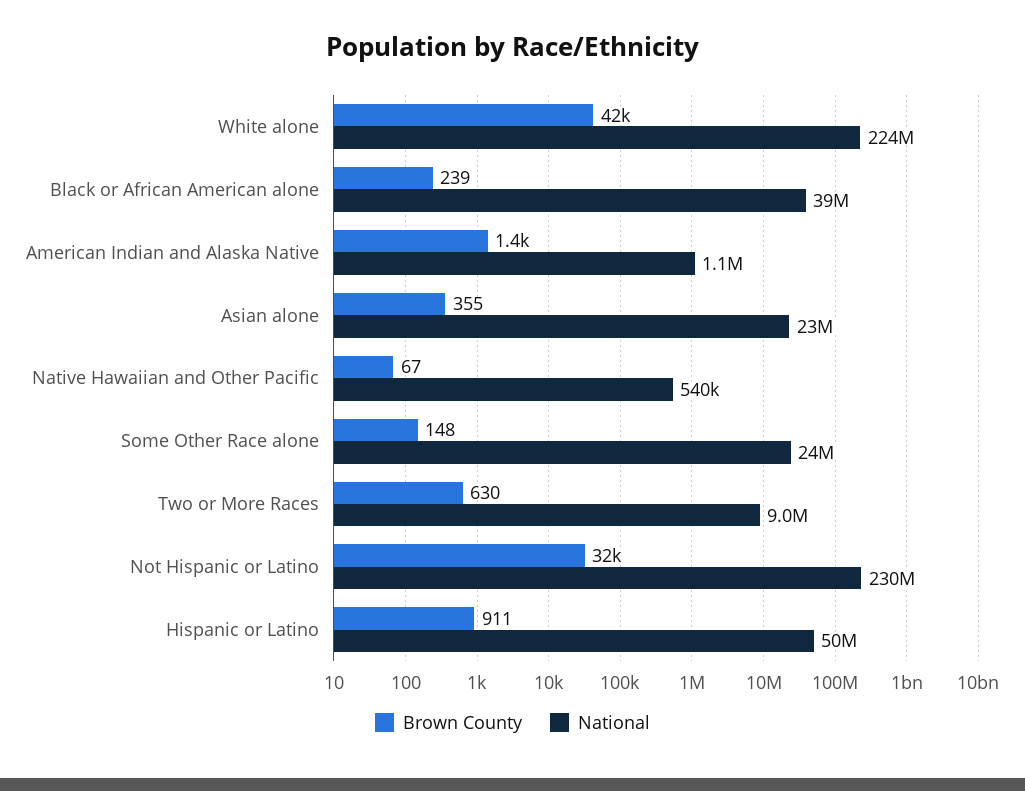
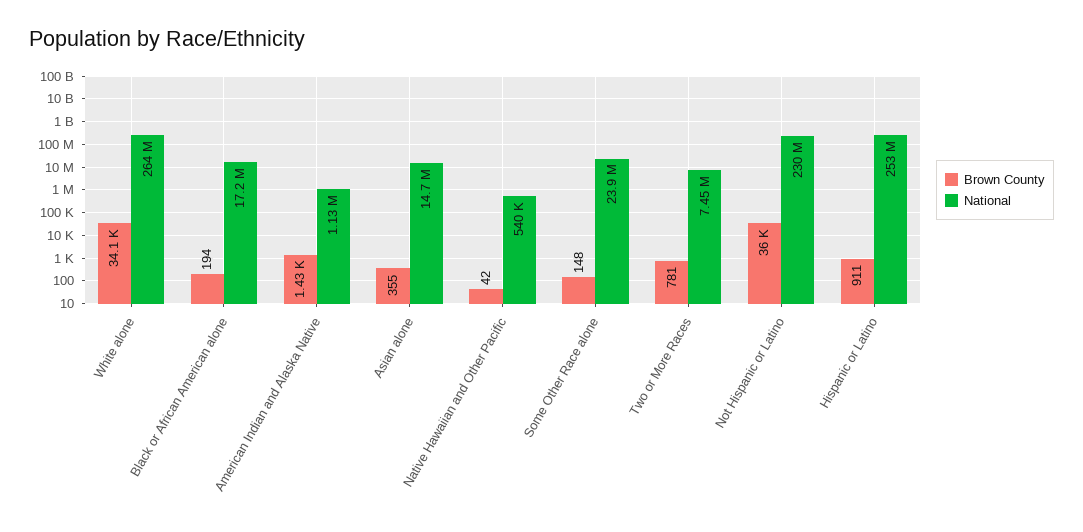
Brown County, White alone: 42000 -> 34100
National, White alone: 224000000 -> 264000000
Brown County, Black or African American alone: 239 -> 194
National, Black or African American alone: 39000000 -> 17200000
National, Asian alone: 23000000 -> 14700000
Brown County, Native Hawaiian and Other Pacific: 67 -> 42
Brown County, Two or More Races: 630 -> 781
National, Two or More Races: 9000000 -> 7450000
Brown County, Not Hispanic or Latino: 32000 -> 36000
National, Hispanic or Latino: 50000000 -> 253000000

